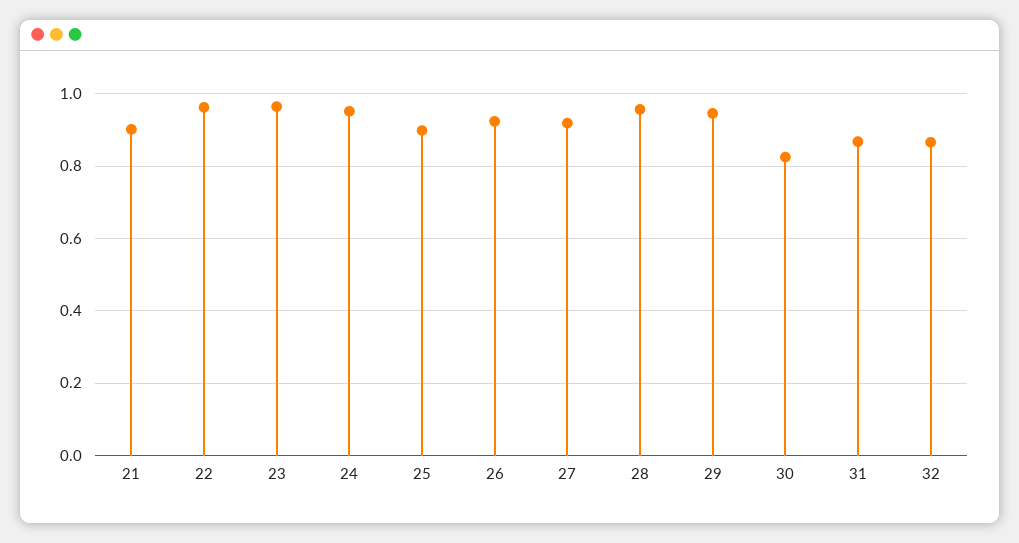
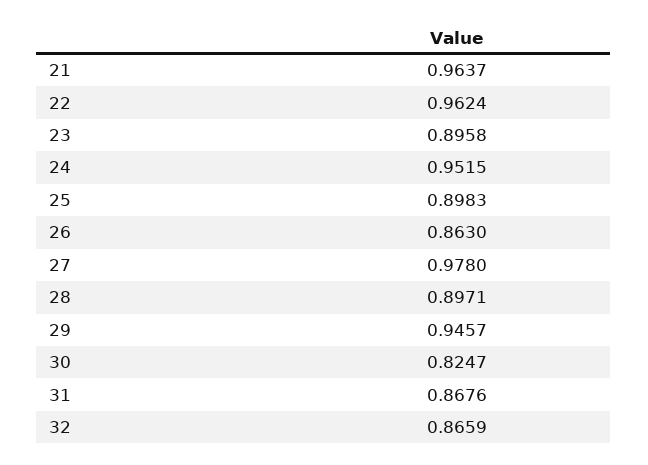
21: 0.9 -> 0.9637
23: 0.96 -> 0.8958
26: 0.92 -> 0.863
27: 0.92 -> 0.978
28: 0.96 -> 0.8971

